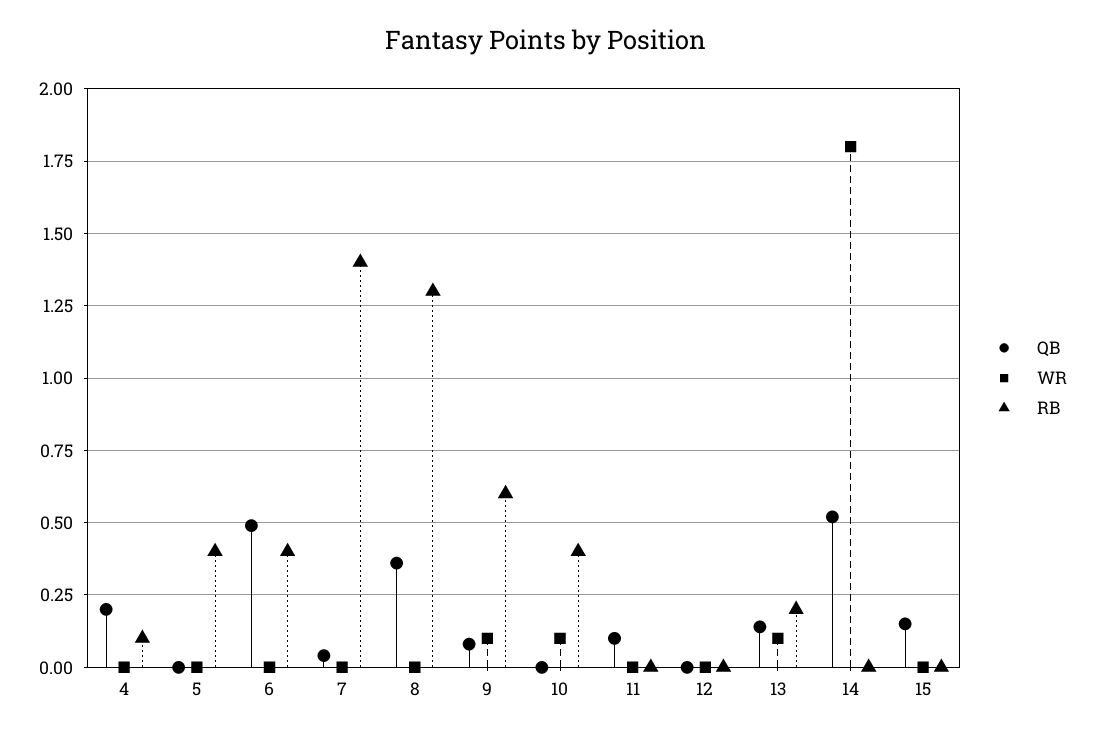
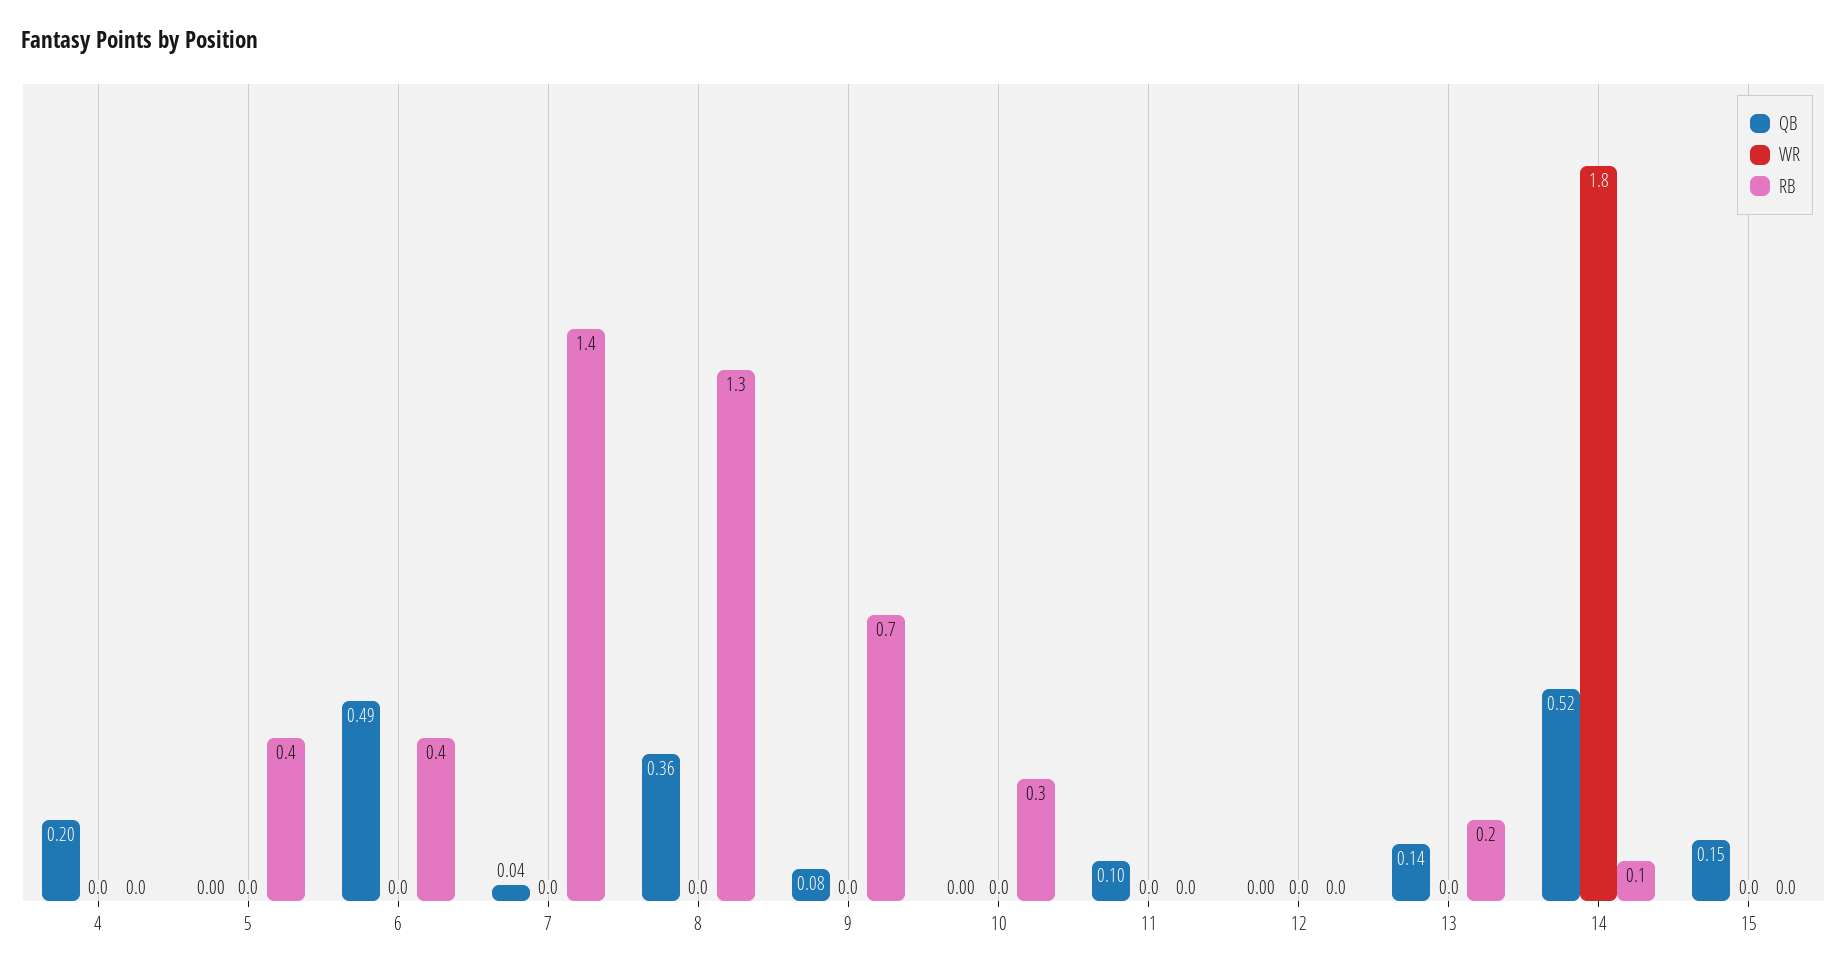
RB, 4: 0.1 -> 0
WR, 9: 0.1 -> 0
RB, 9: 0.6 -> 0.7
WR, 10: 0.1 -> 0
RB, 10: 0.4 -> 0.3
WR, 13: 0.1 -> 0
RB, 14: 0 -> 0.1

